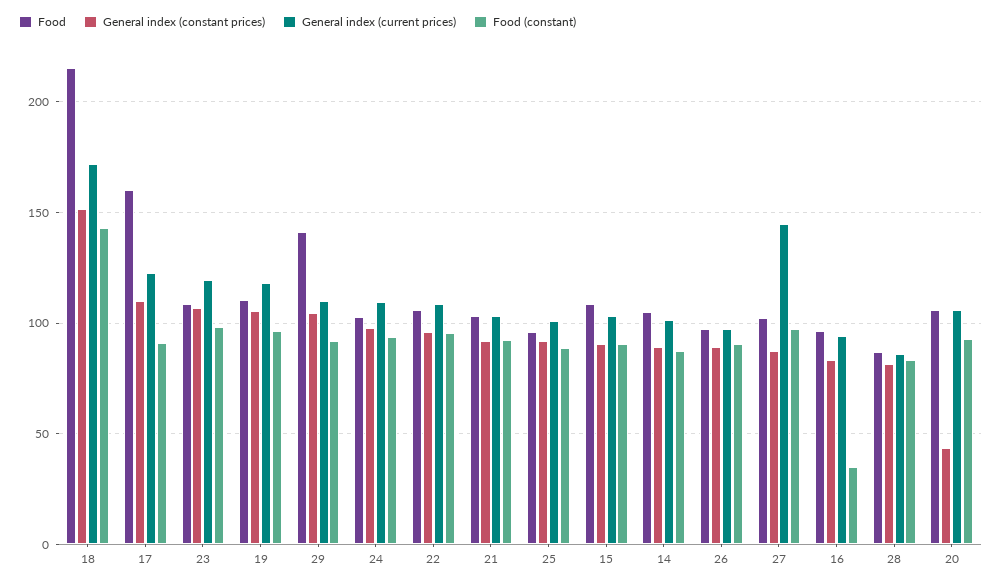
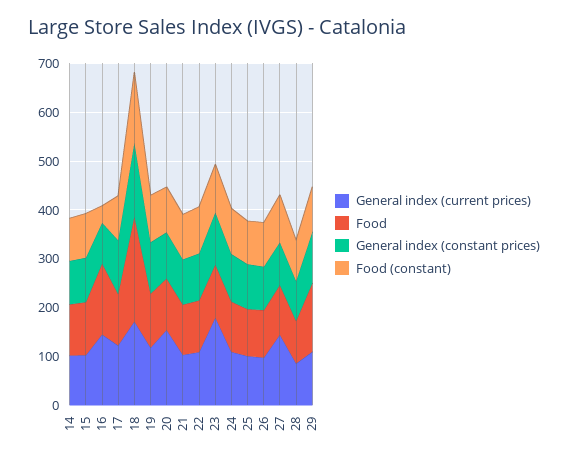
Food, 17: 160 -> 100
General index (current prices), 23: 120 -> 180
Food, 16: 95 -> 140
General index (current prices), 16: 95 -> 140
General index (constant prices), 20: 45 -> 100
General index (current prices), 20: 105 -> 160

